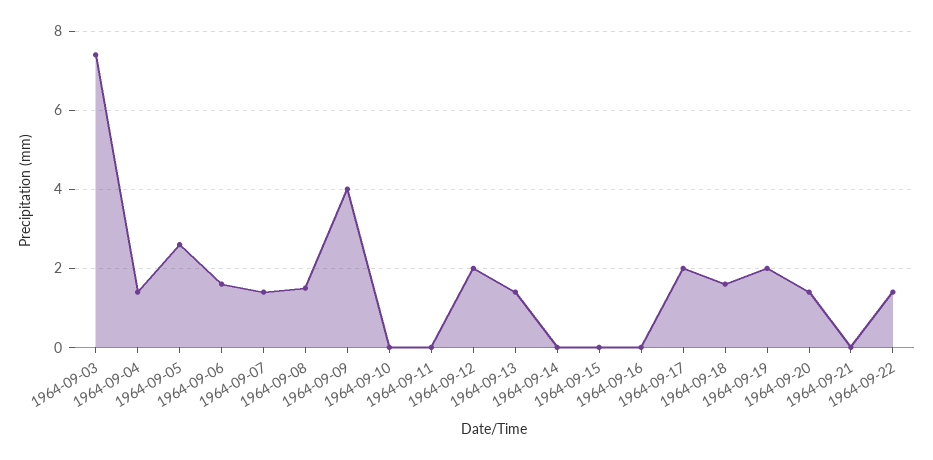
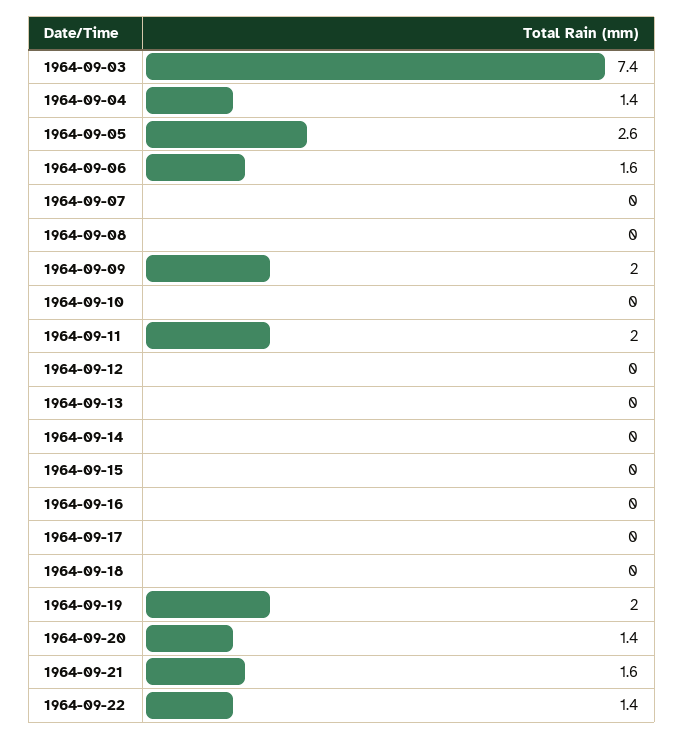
1964-09-07: 1.5 -> 0
1964-09-08: 1.5 -> 0
1964-09-09: 4 -> 2
1964-09-11: 0 -> 2
1964-09-12: 2 -> 0
1964-09-13: 1.5 -> 0
1964-09-17: 2 -> 0
1964-09-18: 1.5 -> 0
1964-09-21: 0 -> 1.6

